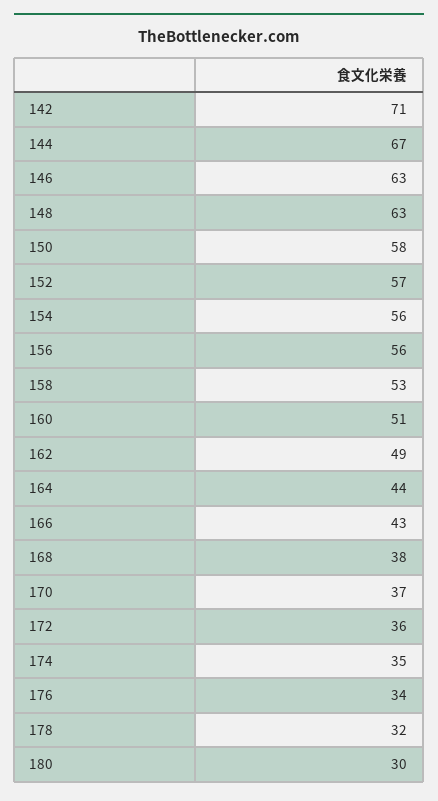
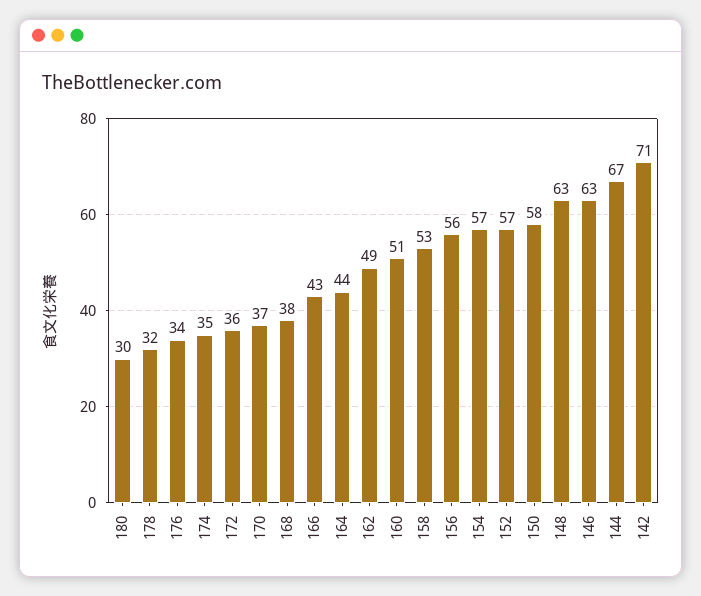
154: 56 -> 57

